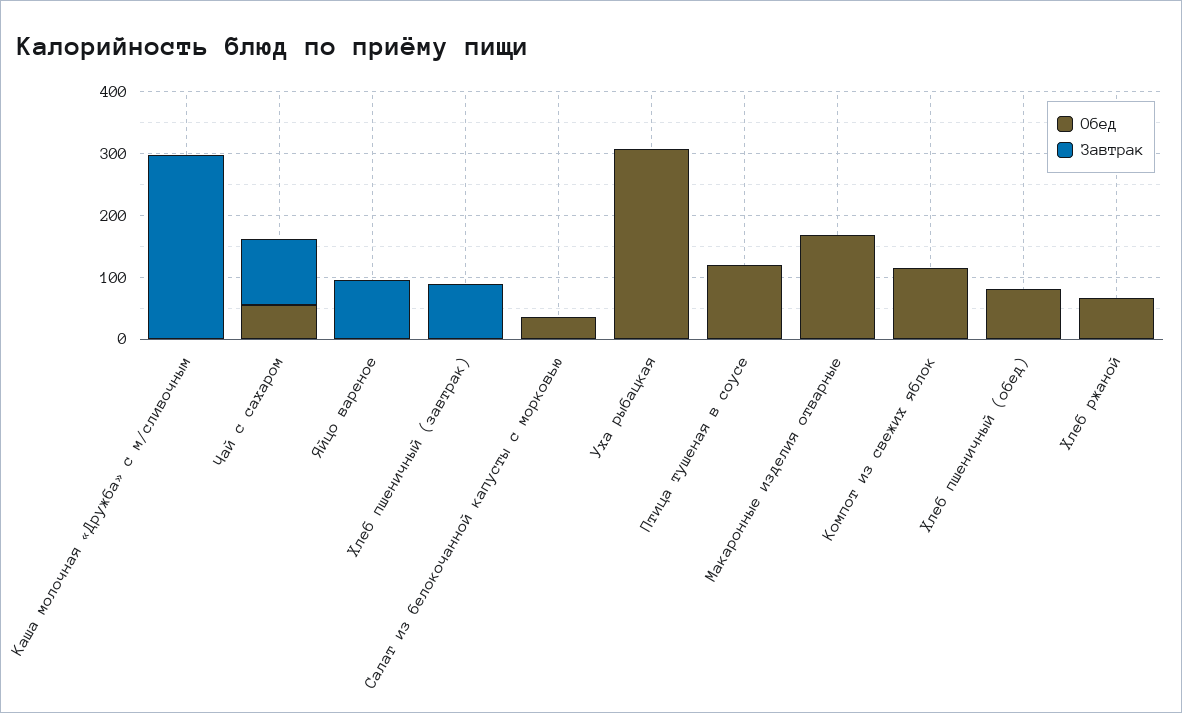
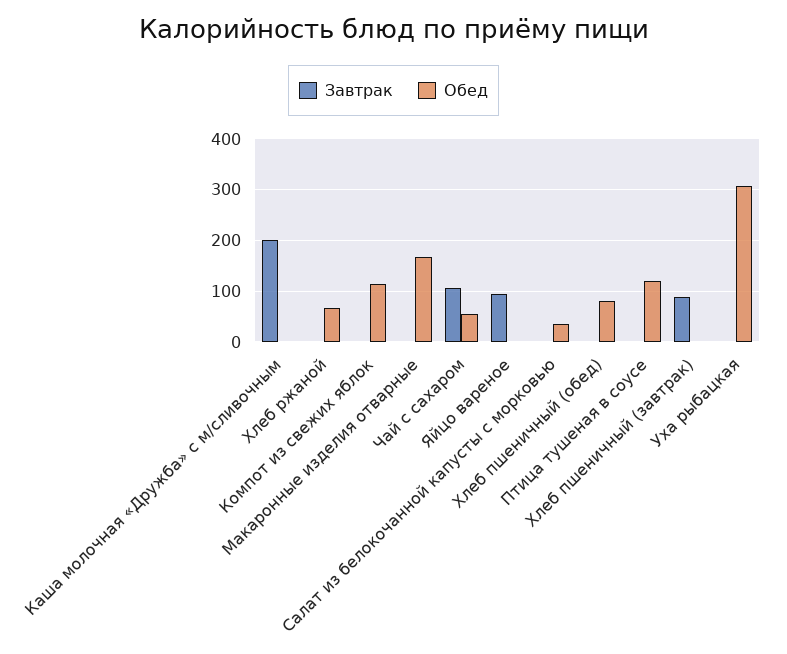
Завтрак, Каша молочная «Дружба» с м/сливочным: 300 -> 200

